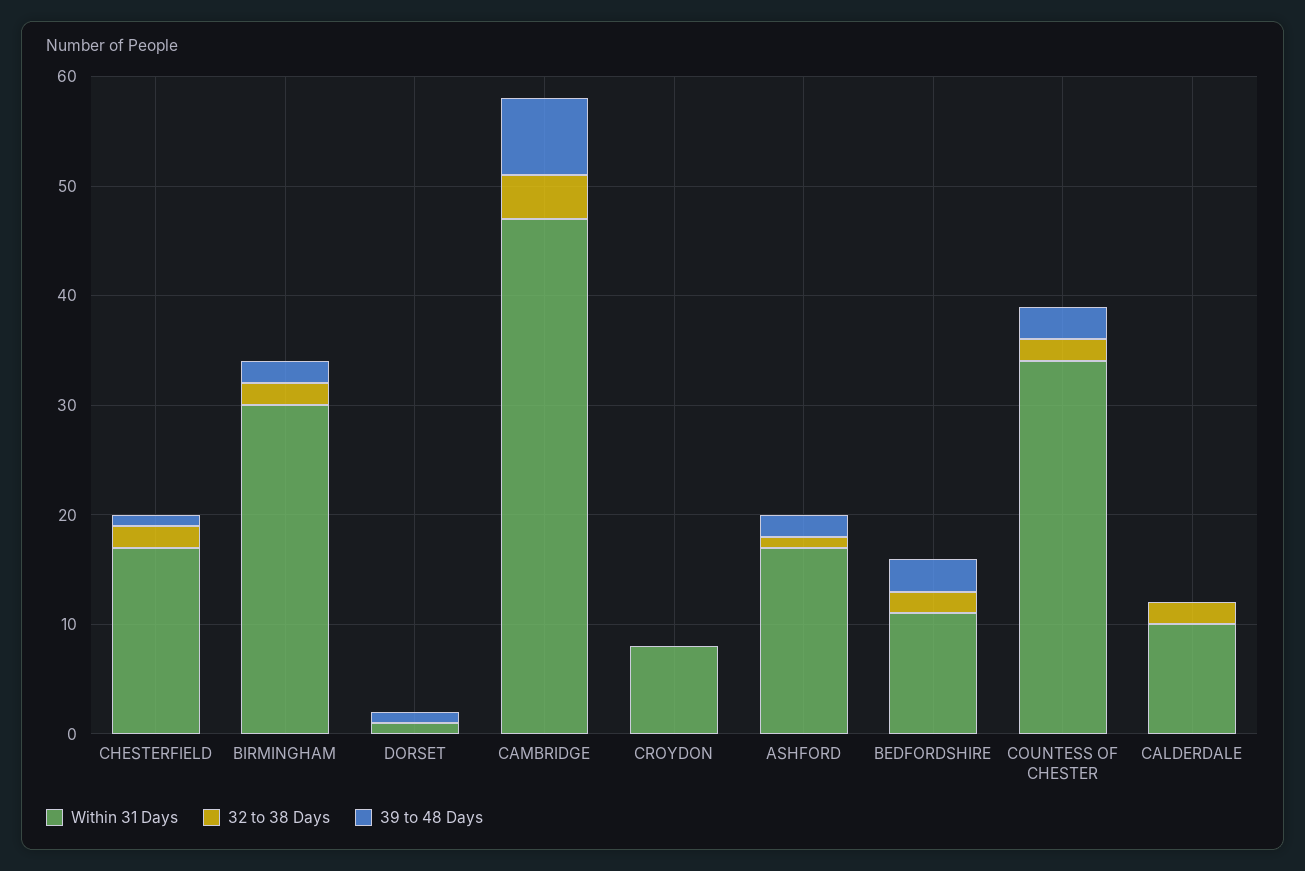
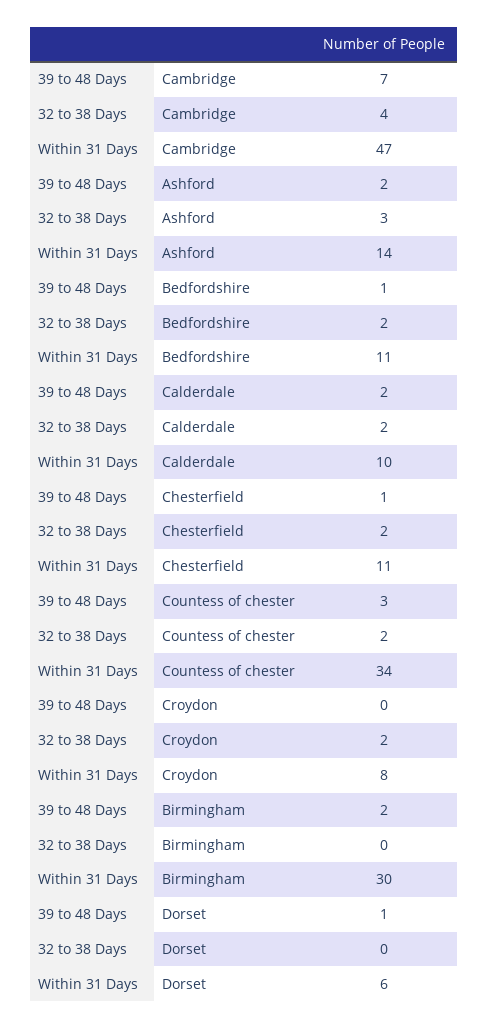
Within 31 Days, CHESTERFIELD: 17 -> 11
32 to 38 Days, BIRMINGHAM: 2 -> 0
Within 31 Days, DORSET: 1 -> 6
32 to 38 Days, CROYDON: 0 -> 2
Within 31 Days, ASHFORD: 17 -> 14
32 to 38 Days, ASHFORD: 1 -> 3
39 to 48 Days, BEDFORDSHIRE: 3 -> 1
39 to 48 Days, CALDERDALE: 0 -> 2

